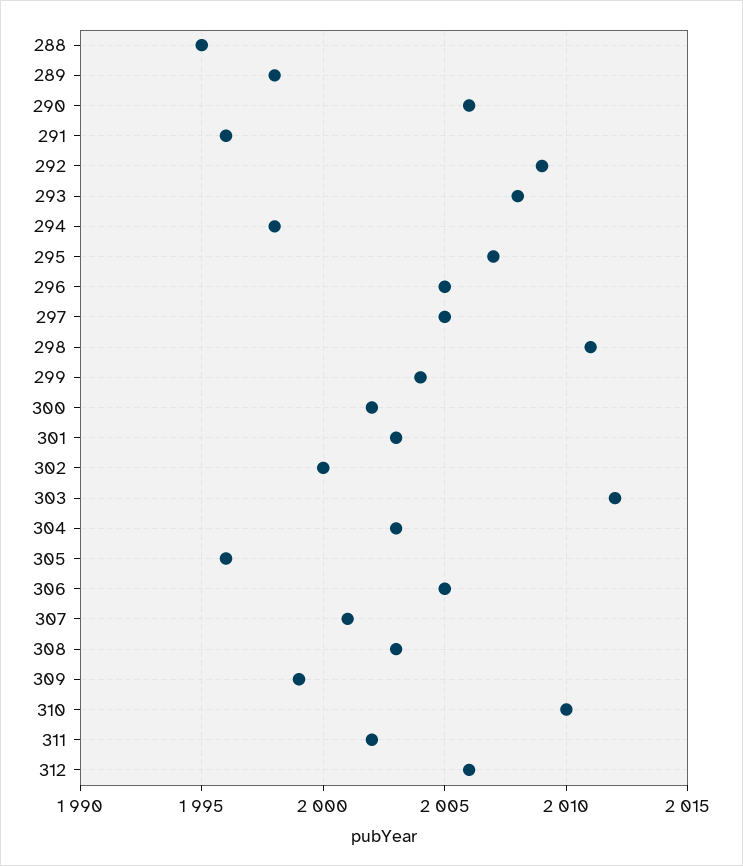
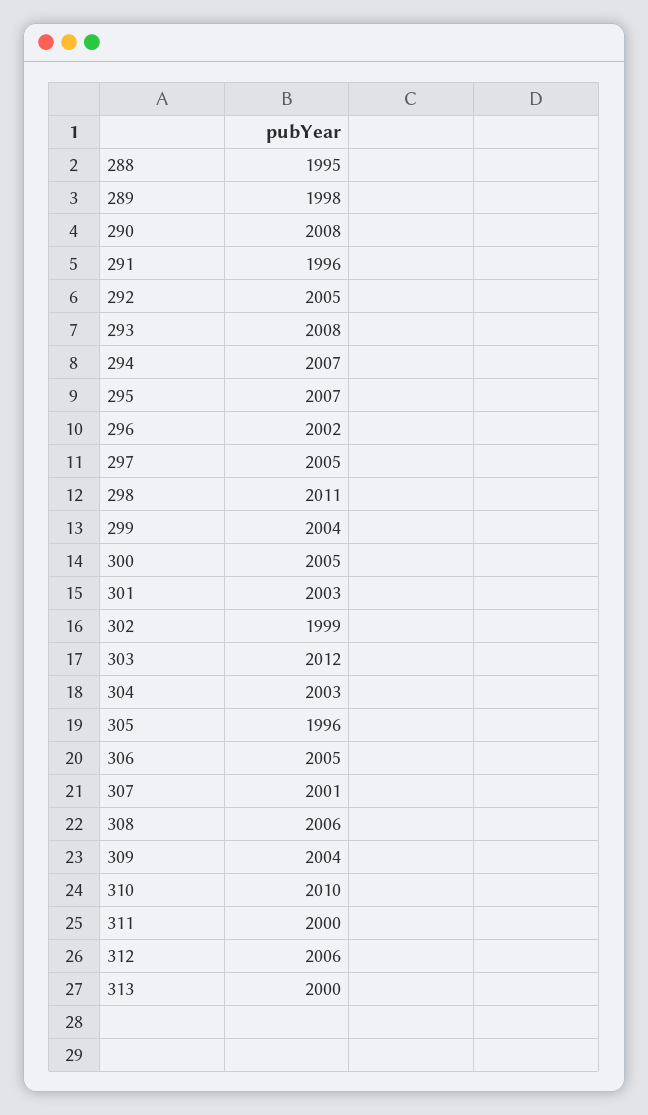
290: 2006 -> 2008
292: 2009 -> 2005
294: 1998 -> 2007
296: 2005 -> 2002
300: 2002 -> 2005
302: 2000 -> 1999
308: 2003 -> 2006
309: 1999 -> 2004
311: 2002 -> 2000
313: none -> 2000

